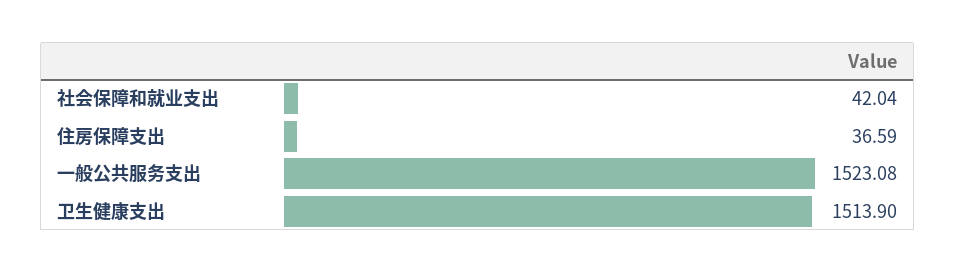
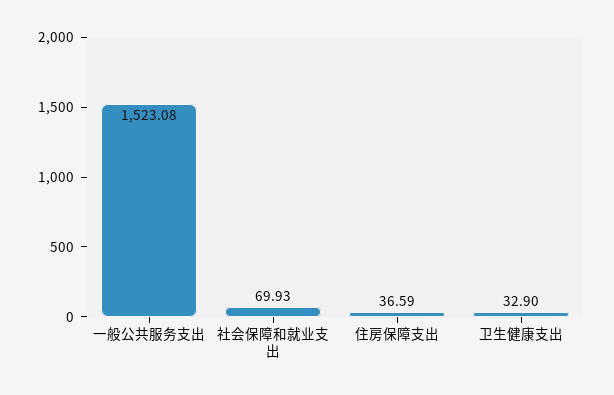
社会保障和就业支出: 42.04 -> 69.93
卫生健康支出: 1513.9 -> 32.9

